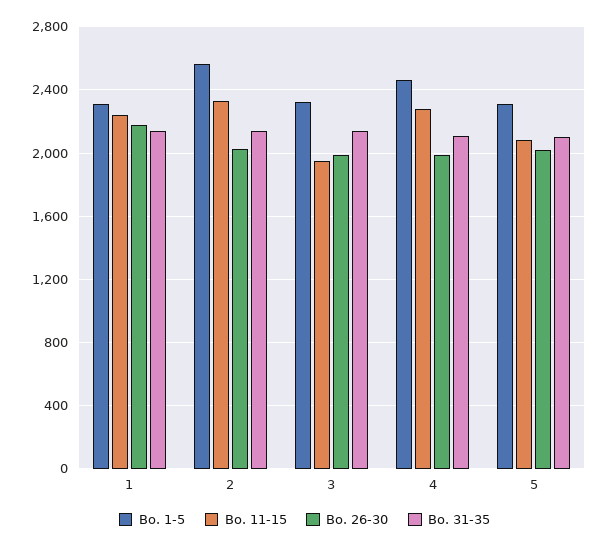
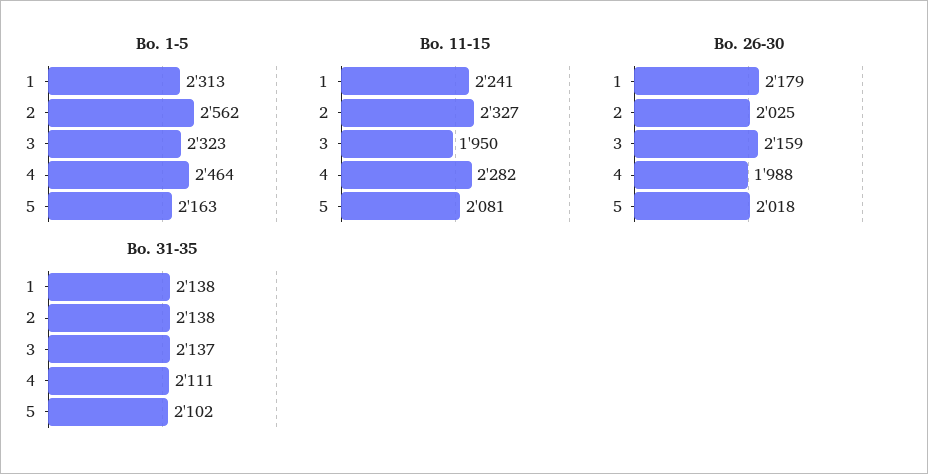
Bo. 26-30, 3: 2000 -> 2159
Bo. 1-5, 5: 2300 -> 2163

